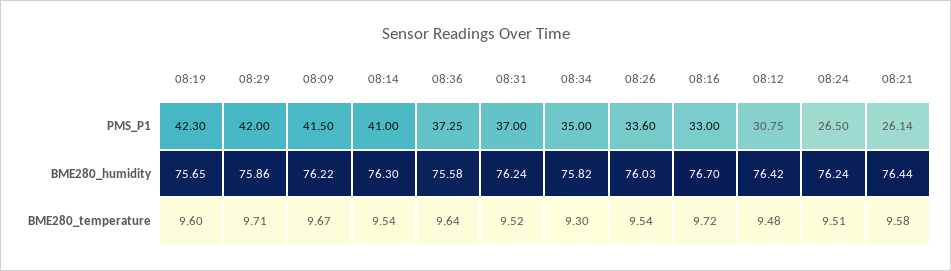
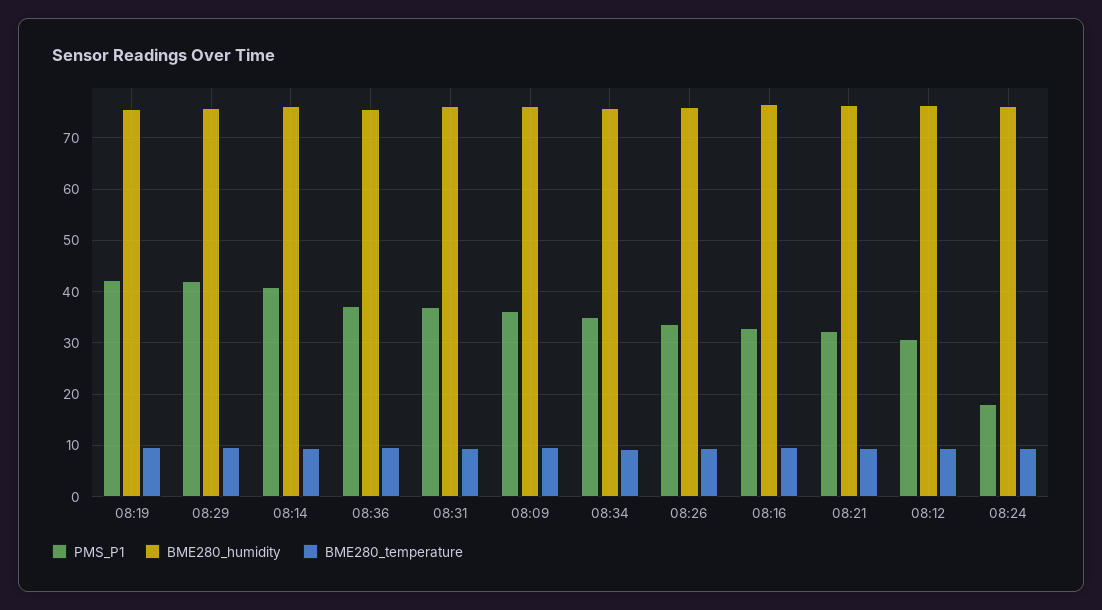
PMS_P1, 08:09: 41.5 -> 36
PMS_P1, 08:24: 26.5 -> 18
PMS_P1, 08:21: 26.14 -> 32

